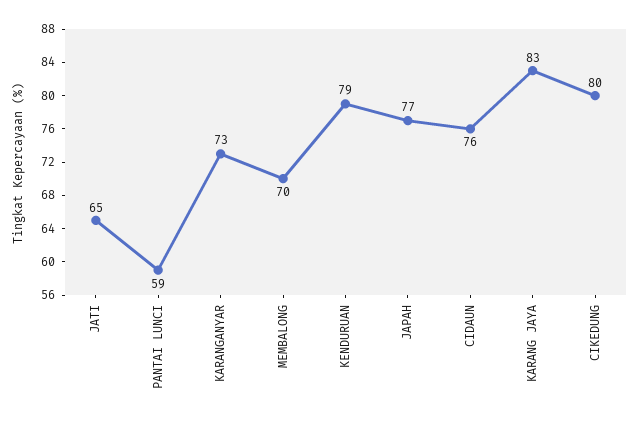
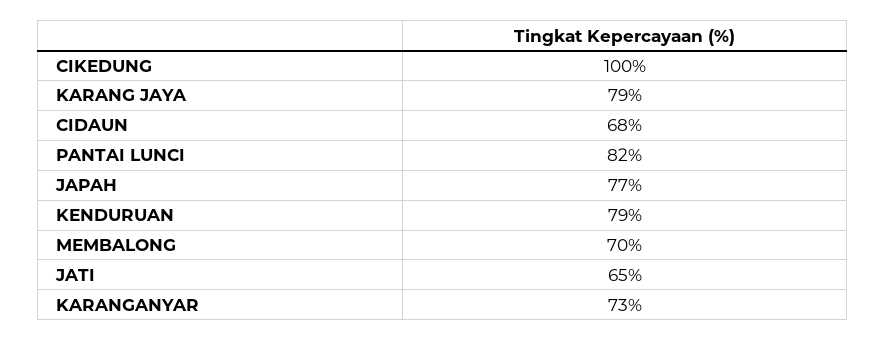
PANTAI LUNCI: 59 -> 82
CIDAUN: 76 -> 68
KARANG JAYA: 83 -> 79
CIKEDUNG: 80 -> 100

